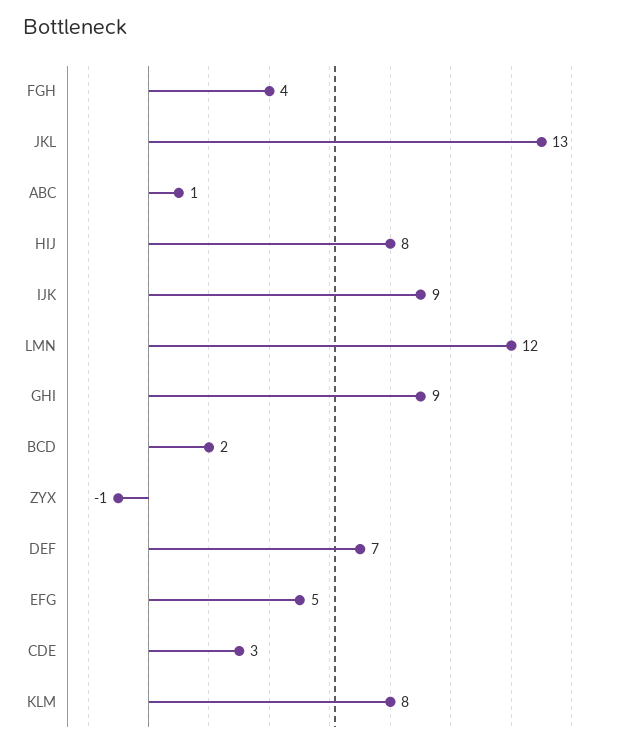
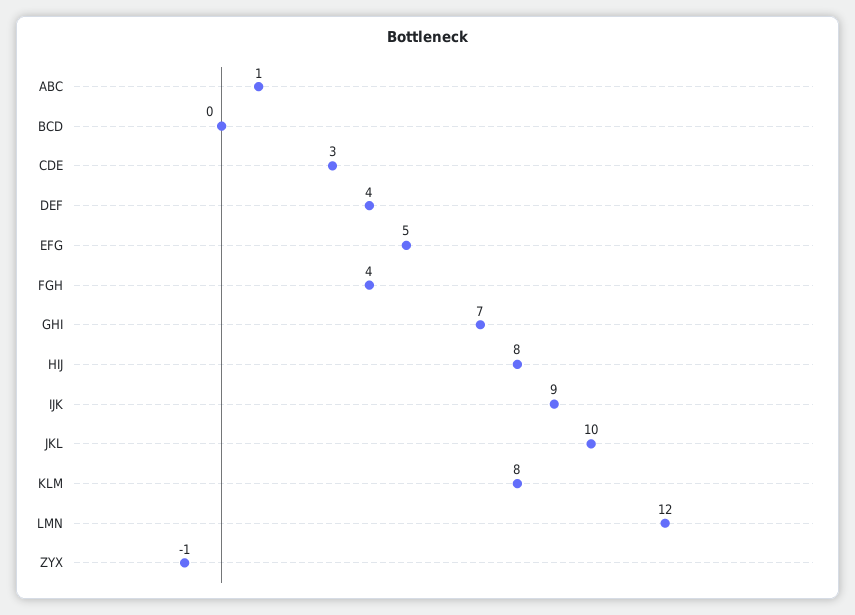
JKL: 13 -> 10
GHI: 9 -> 7
BCD: 2 -> 0
DEF: 7 -> 4

